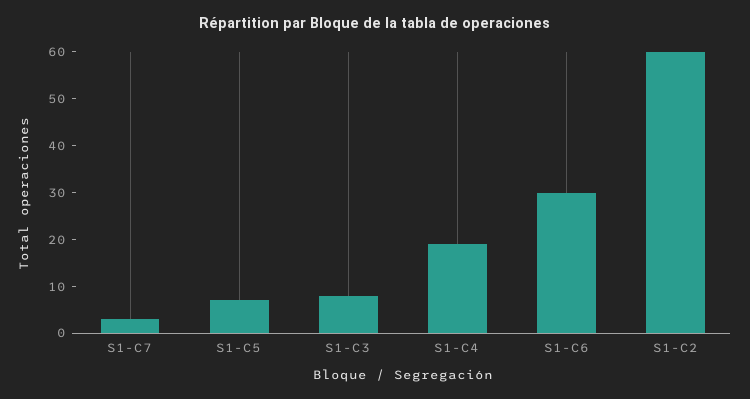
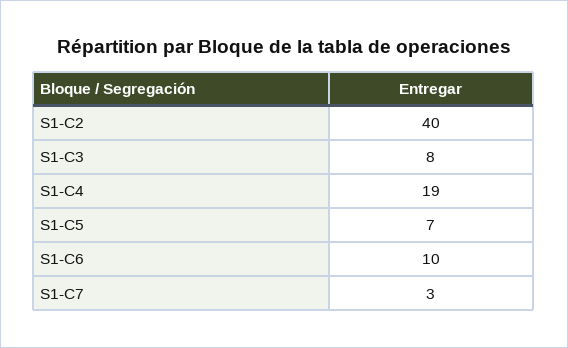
S1-C6: 30 -> 10
S1-C2: 60 -> 40

